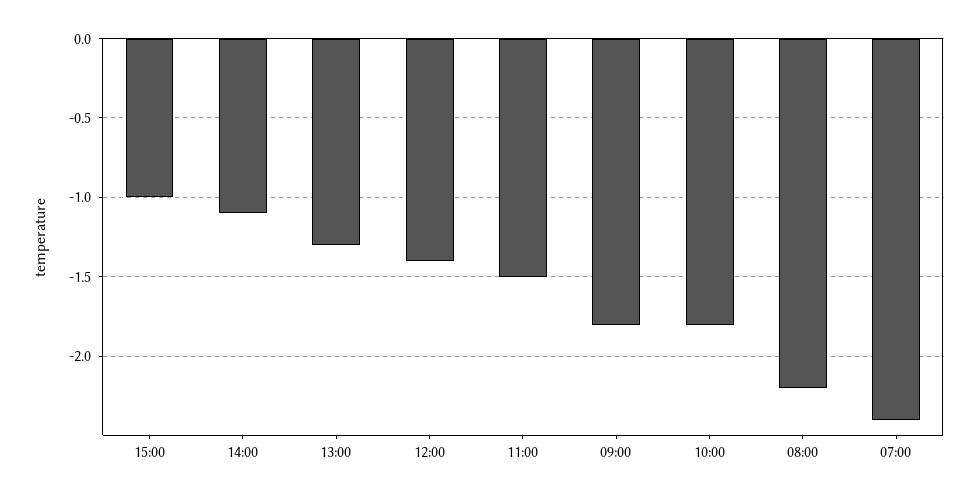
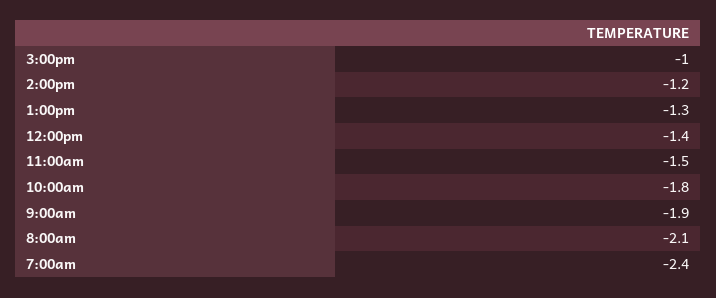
14:00: -1.1 -> -1.2
09:00: -1.8 -> -1.9
08:00: -2.2 -> -2.1

